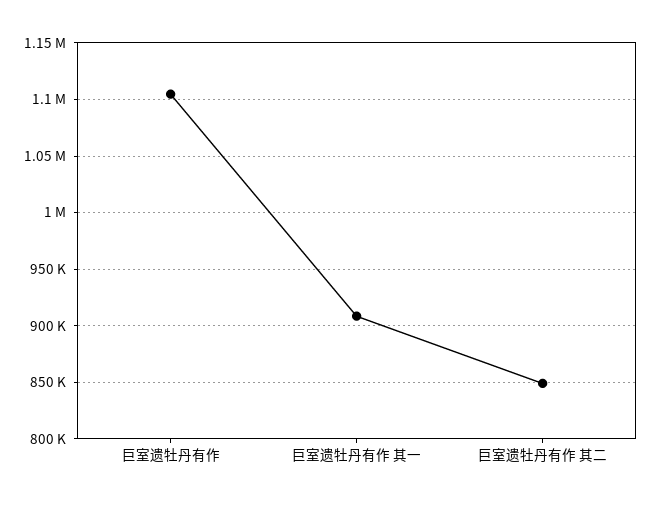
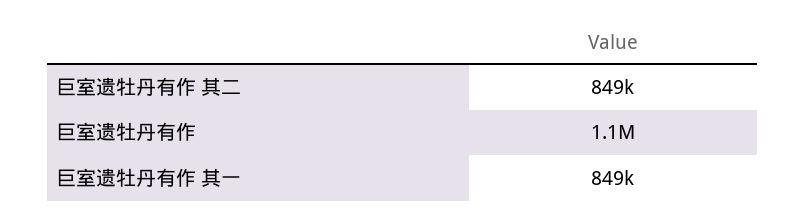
巨室遗牡丹有作 其一: 910000 -> 849000

